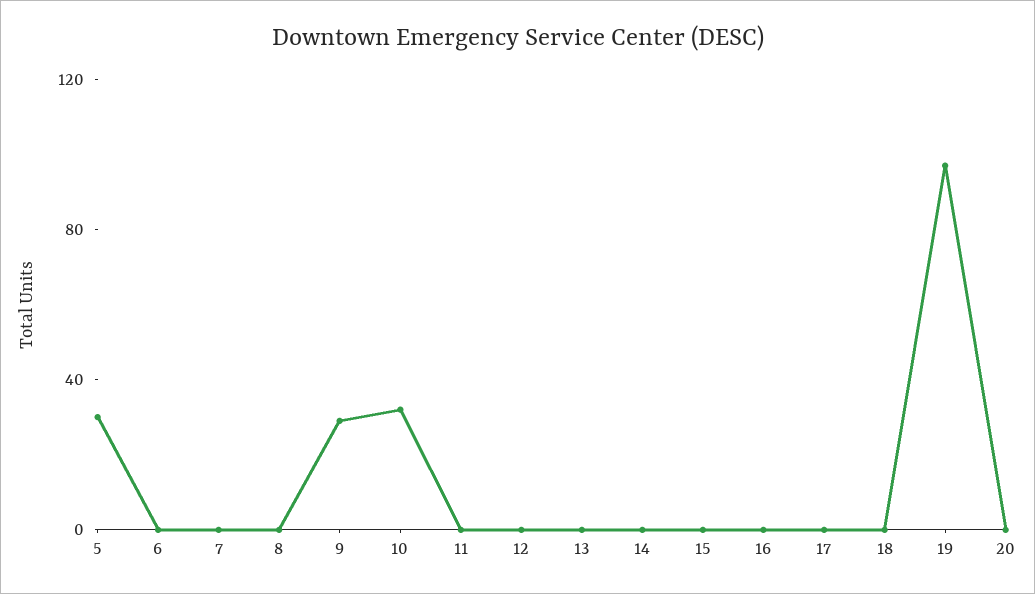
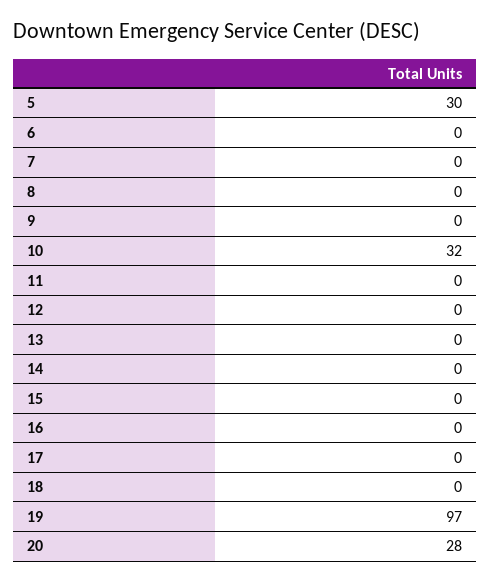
9: 30 -> 0
20: 0 -> 28

